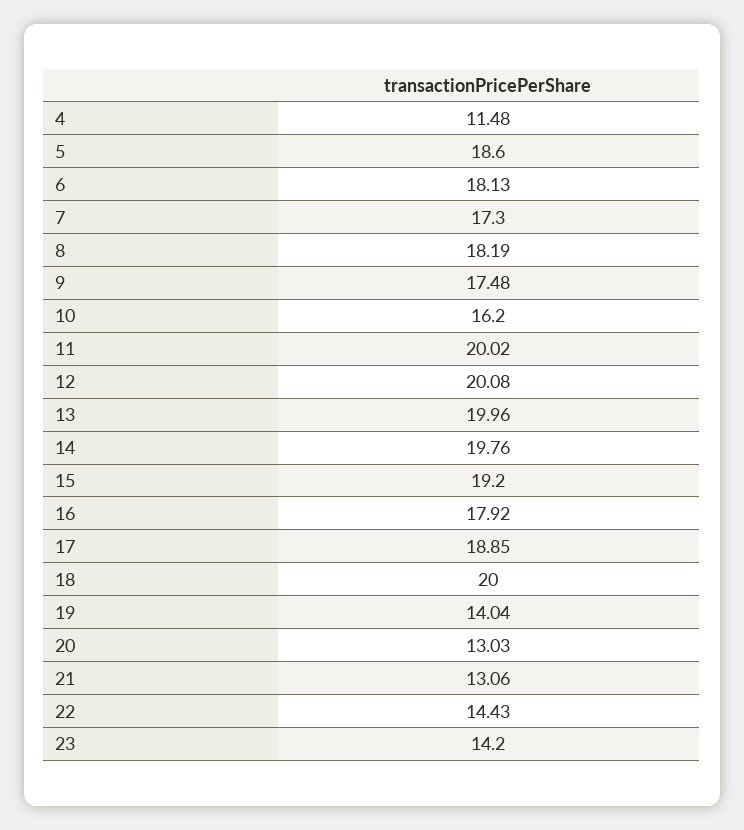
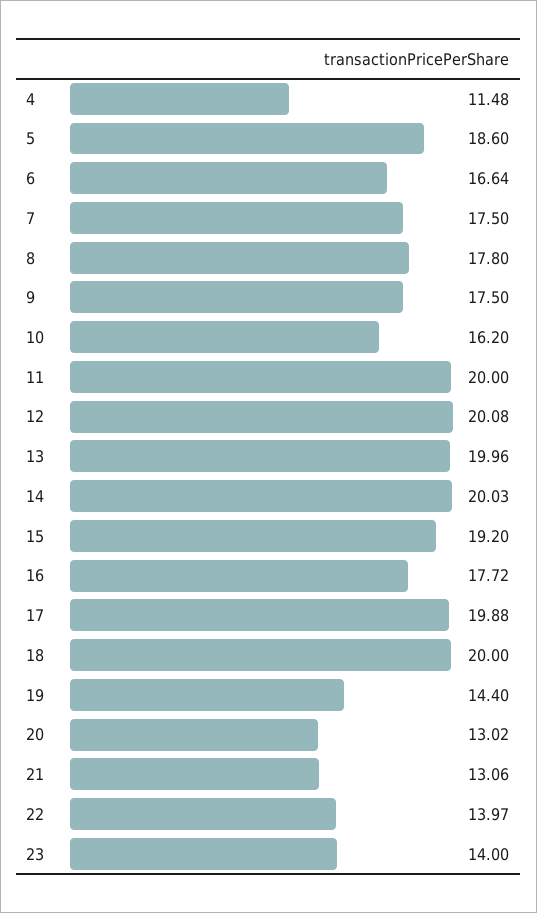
6: 18.13 -> 16.64
7: 17.3 -> 17.5
8: 18.19 -> 17.8
9: 17.48 -> 17.5
11: 20.02 -> 20
14: 19.76 -> 20.03
16: 17.92 -> 17.72
17: 18.85 -> 19.88
19: 14.04 -> 14.4
20: 13.03 -> 13.02
22: 14.43 -> 13.97
23: 14.2 -> 14

